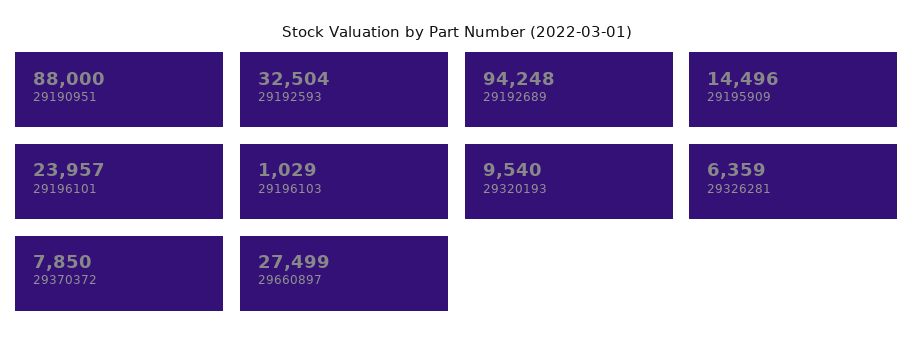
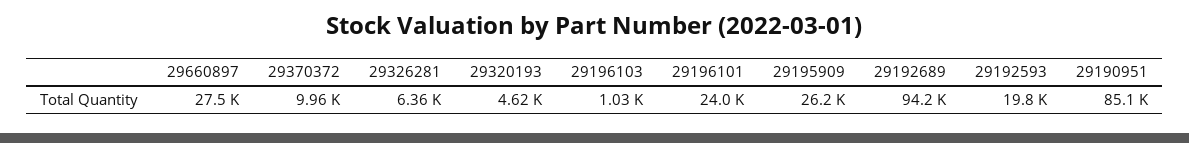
29190951: 88000 -> 85100
29192593: 32504 -> 19800
29195909: 14496 -> 26200
29320193: 9540 -> 4620
29370372: 7850 -> 9960

